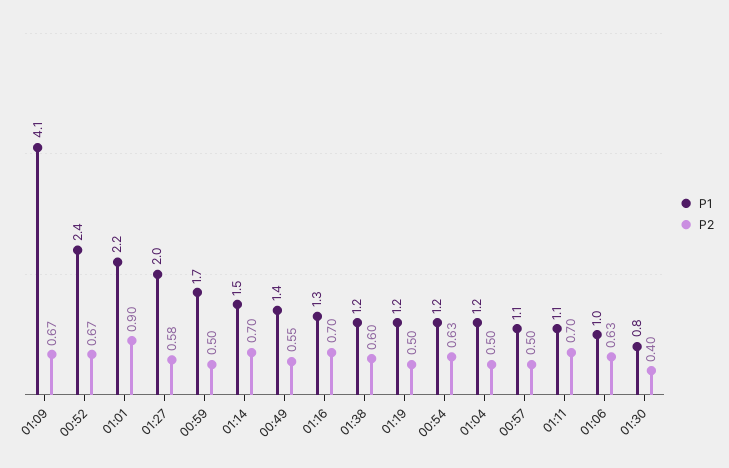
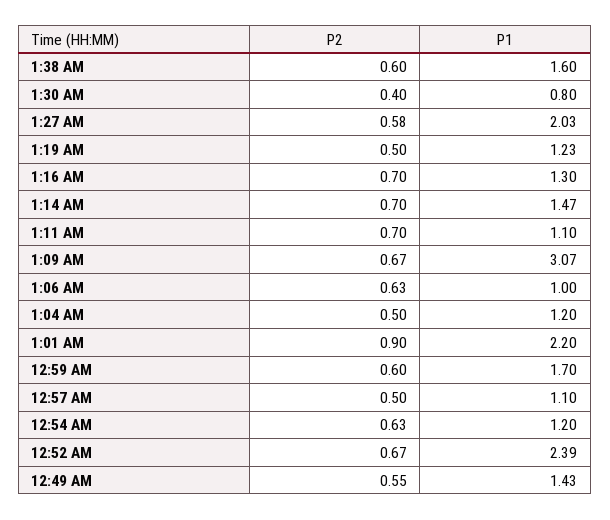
P1, 01:09: 4.1 -> 3.07
P2, 00:59: 0.5 -> 0.6
P1, 01:38: 1.2 -> 1.6

